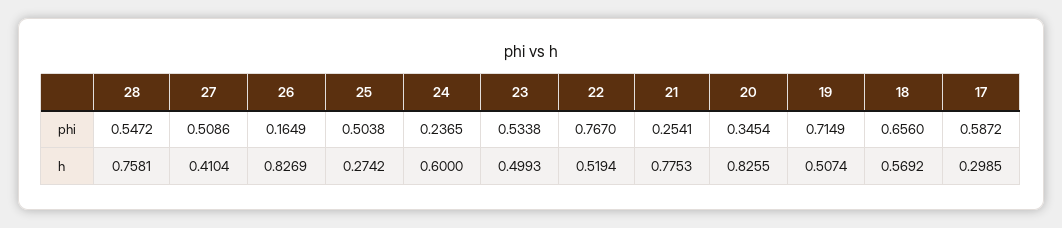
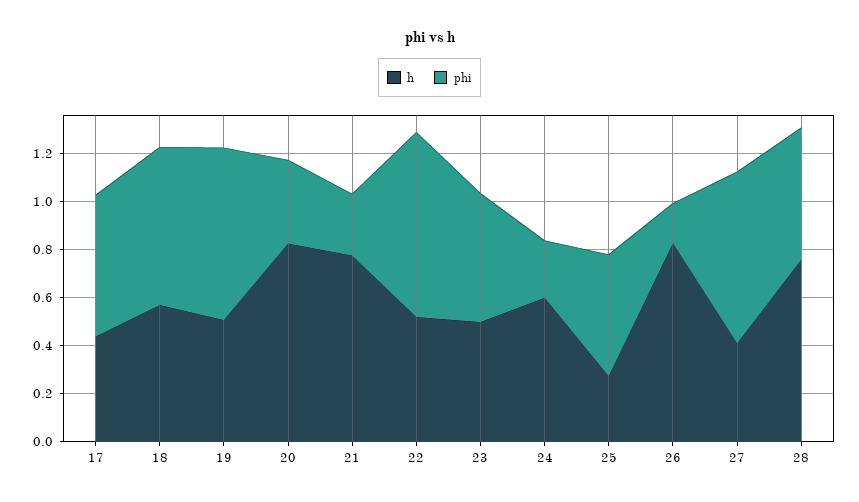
phi, 27: 0.5086 -> 0.7
h, 17: 0.2985 -> 0.45

